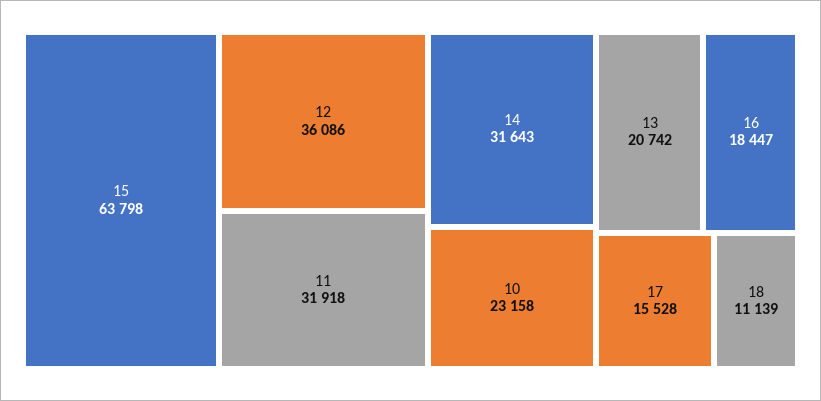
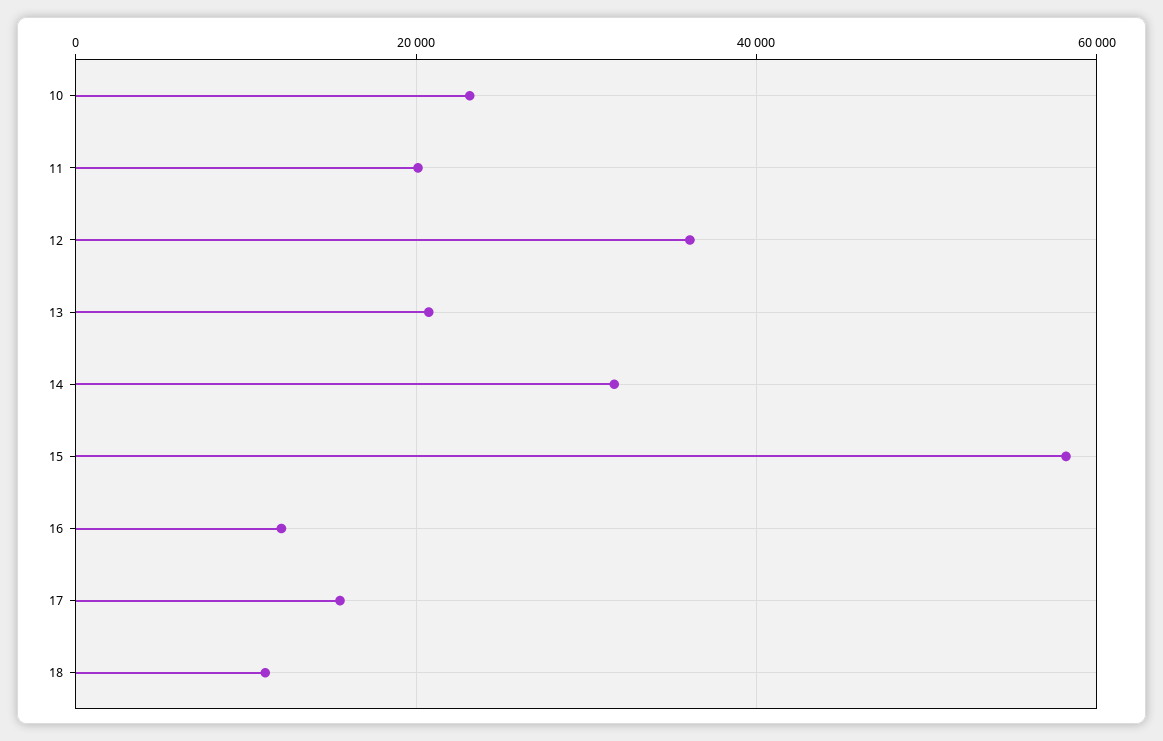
15: 63798 -> 58000
11: 31918 -> 20000
16: 18447 -> 12000

